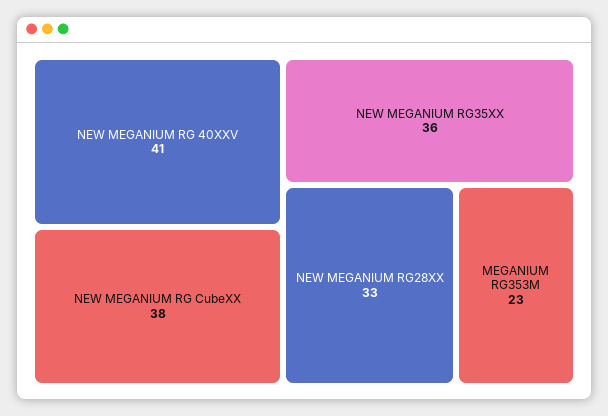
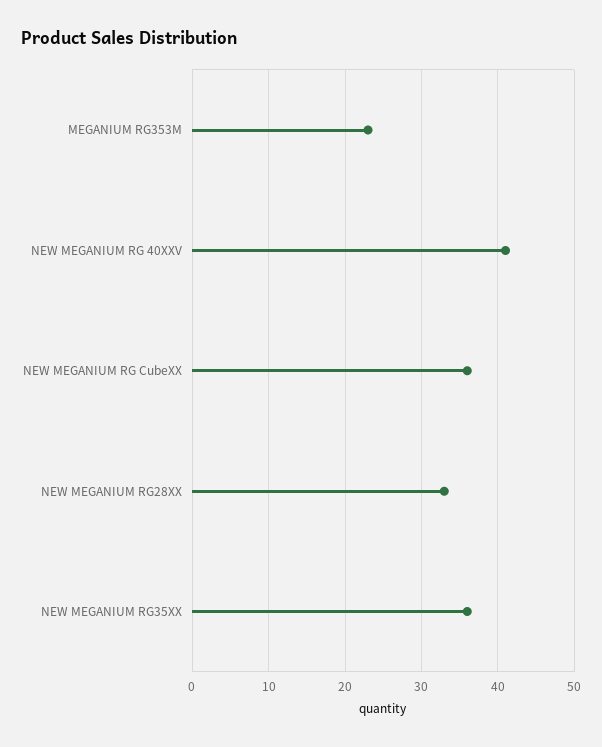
NEW MEGANIUM RG CubeXX: 38 -> 36

